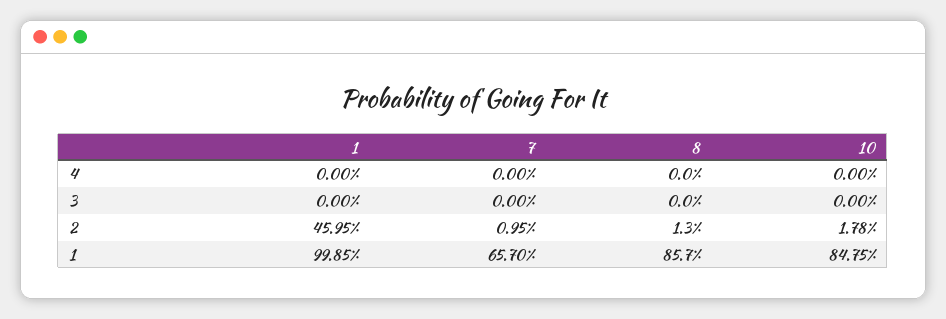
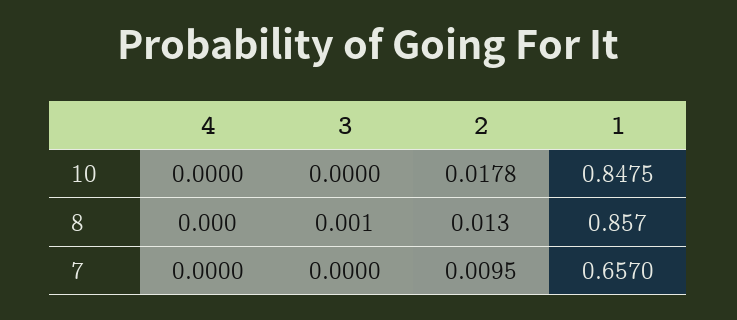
1, 4: 0 -> none
1, 3: 0 -> none
8, 3: 0 -> 0.001
1, 2: 0.4595 -> none
1, 1: 0.9985 -> none

